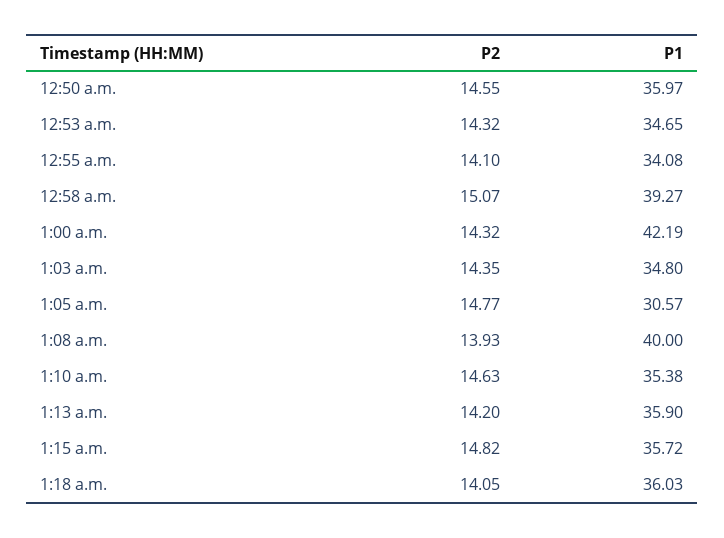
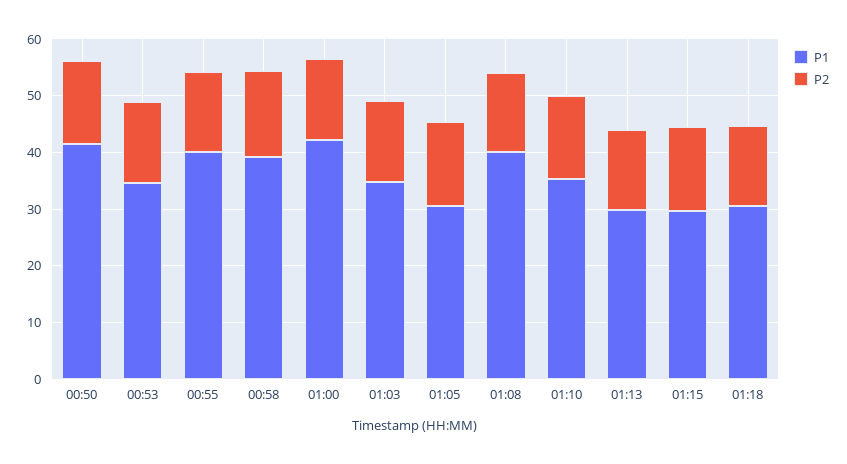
P1, 12:50 a.m.: 35.97 -> 42
P1, 12:55 a.m.: 34.08 -> 40
P1, 1:13 a.m.: 35.9 -> 30
P1, 1:15 a.m.: 35.72 -> 30
P1, 1:18 a.m.: 36.03 -> 30

